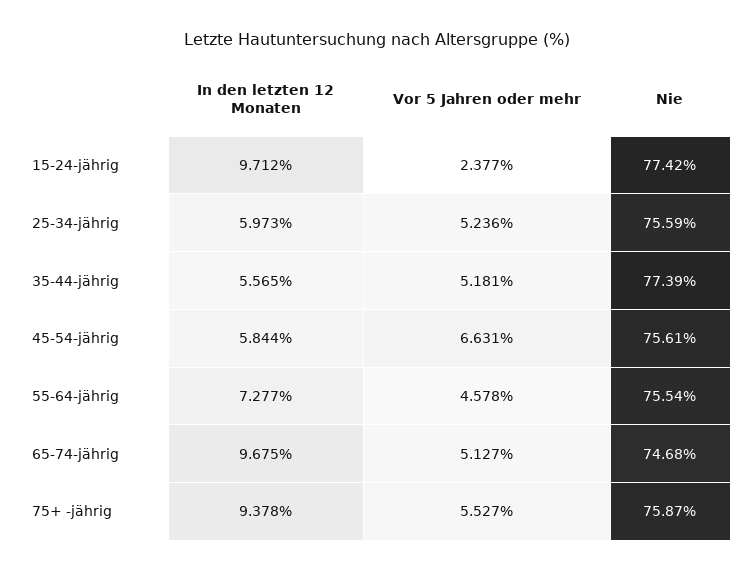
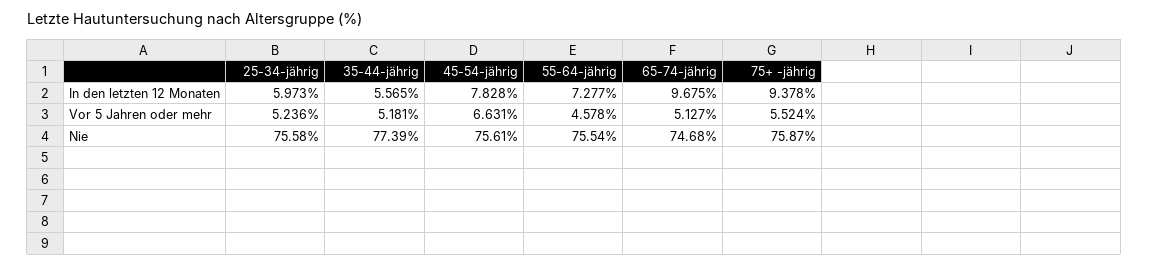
In den letzten 12 Monaten, 15-24-jährig: 9.712 -> none
Vor 5 Jahren oder mehr, 15-24-jährig: 2.377 -> none
Nie, 15-24-jährig: 77.42 -> none
Nie, 25-34-jährig: 75.59 -> 75.58
In den letzten 12 Monaten, 45-54-jährig: 5.844 -> 7.828
Vor 5 Jahren oder mehr, 75+ -jährig: 5.527 -> 5.524

